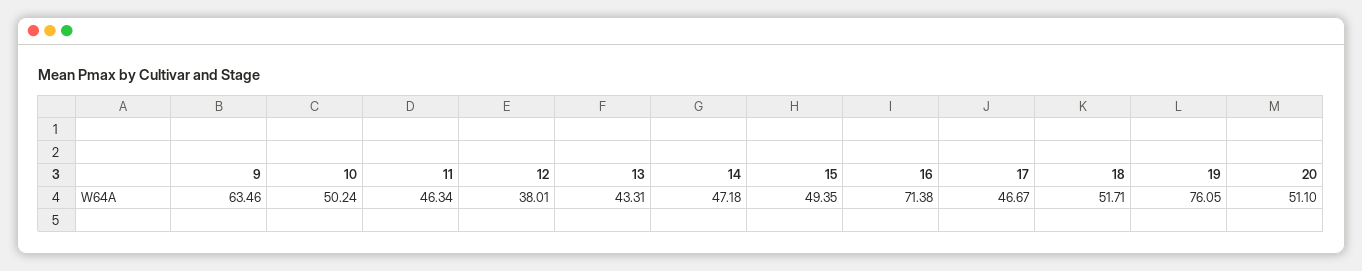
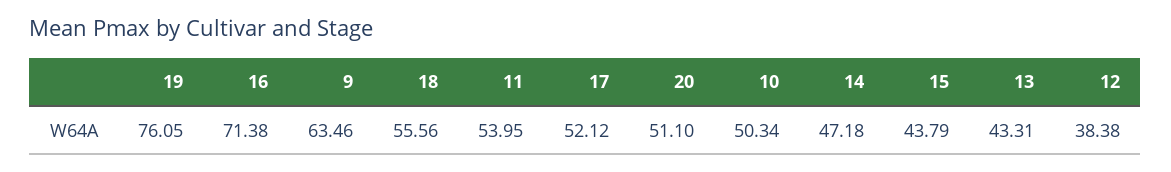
10: 50.24 -> 50.34
11: 46.34 -> 53.95
12: 38.01 -> 38.38
15: 49.35 -> 43.79
17: 46.67 -> 52.12
18: 51.71 -> 55.56

